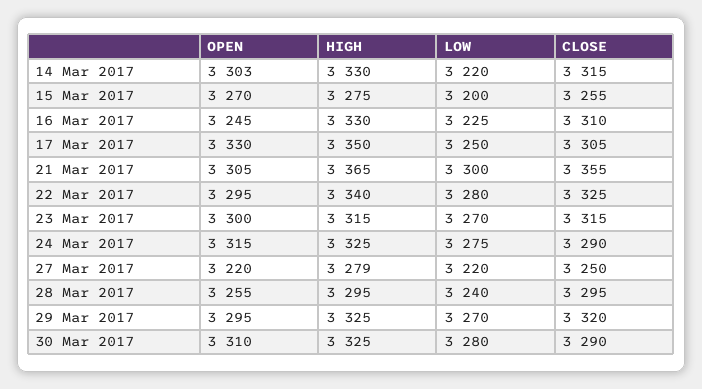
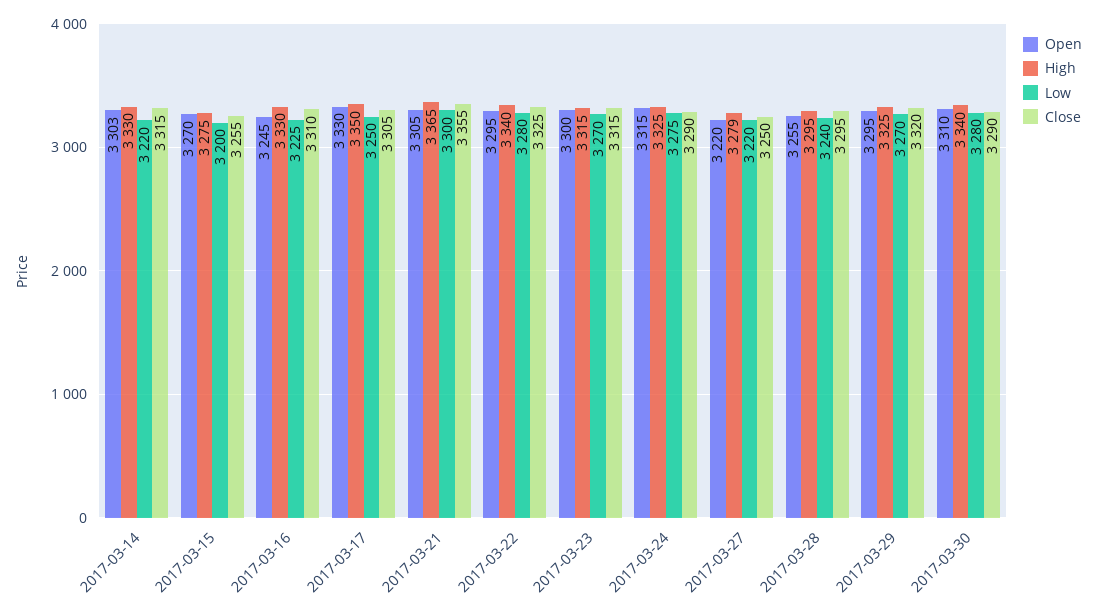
HIGH, 30 Mar 2017: 3325 -> 3340

